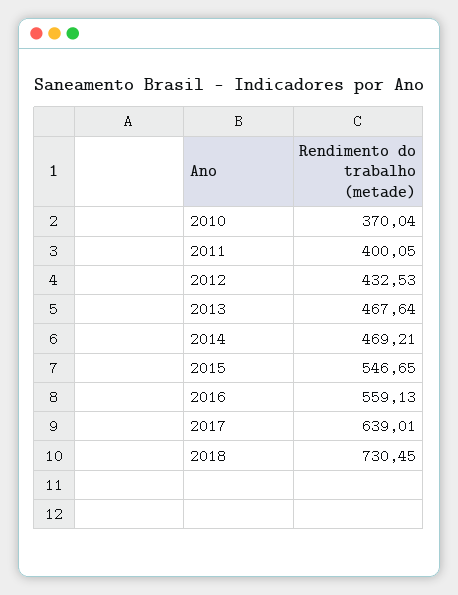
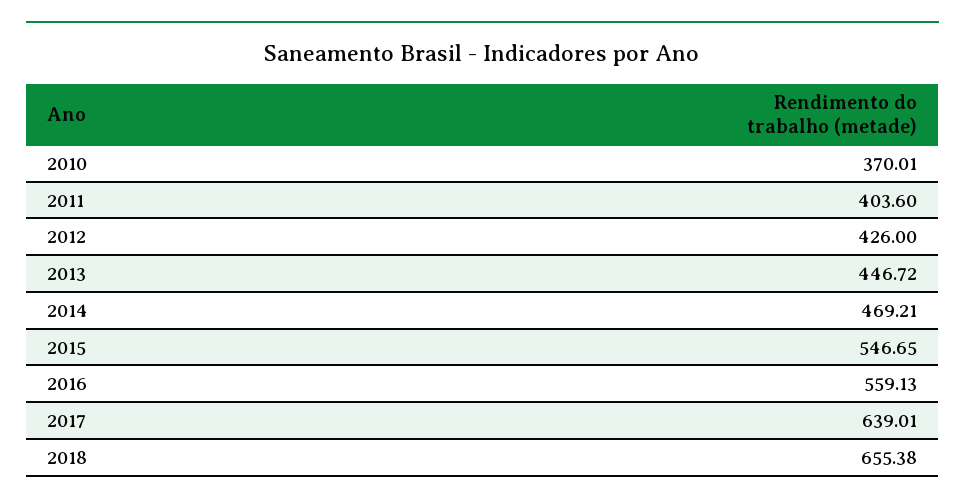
2010: 370.04 -> 370.01
2011: 400.05 -> 403.6
2012: 432.53 -> 426
2013: 467.64 -> 446.72
2018: 730.45 -> 655.38

